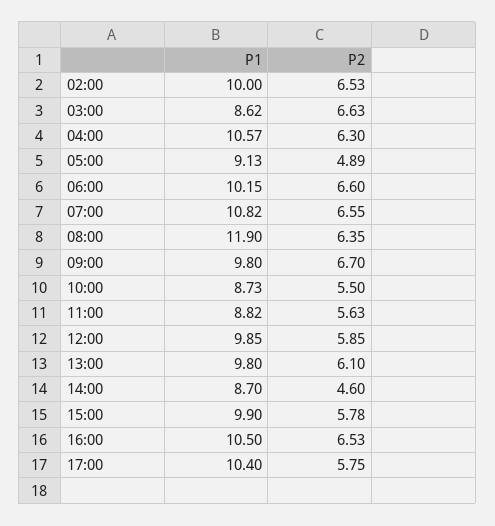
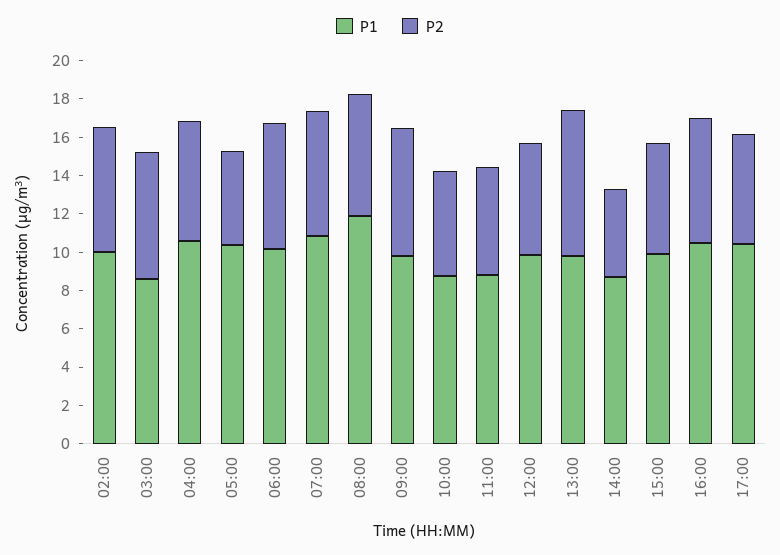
P1, 05:00: 9.13 -> 10.5
P2, 13:00: 6.1 -> 7.5

